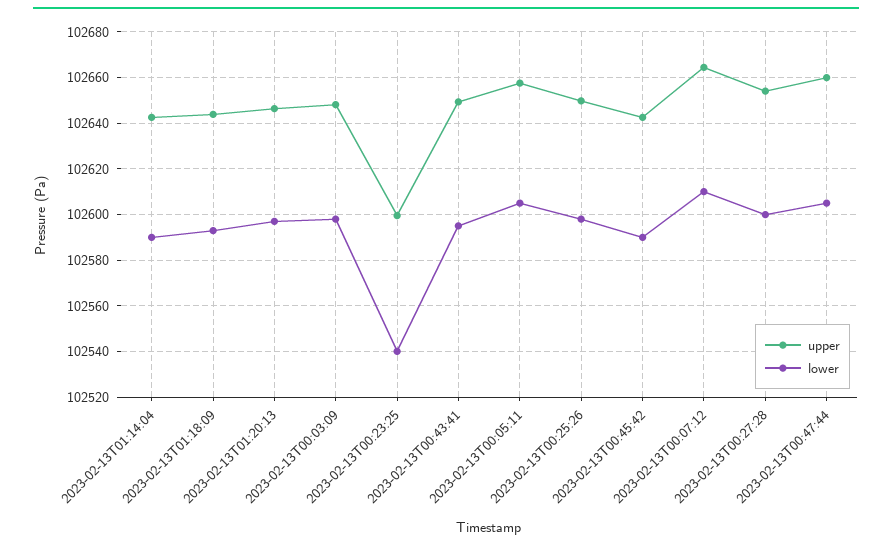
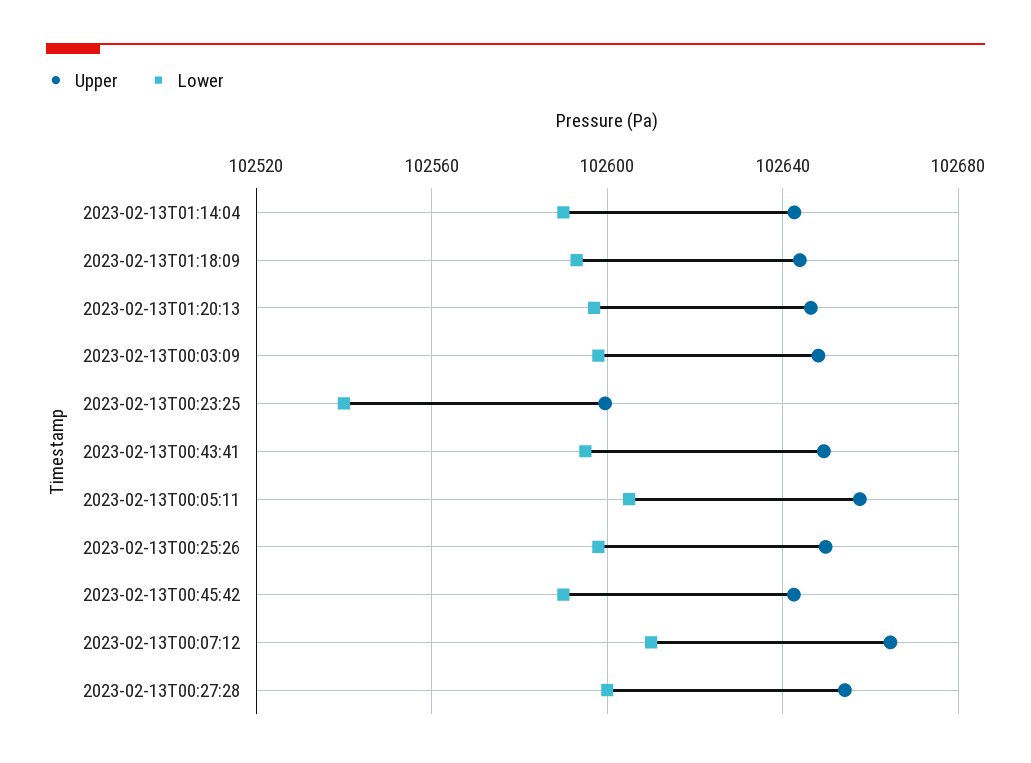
upper, 2023-02-13T00:47:44: 102660 -> none
lower, 2023-02-13T00:47:44: 102605 -> none

